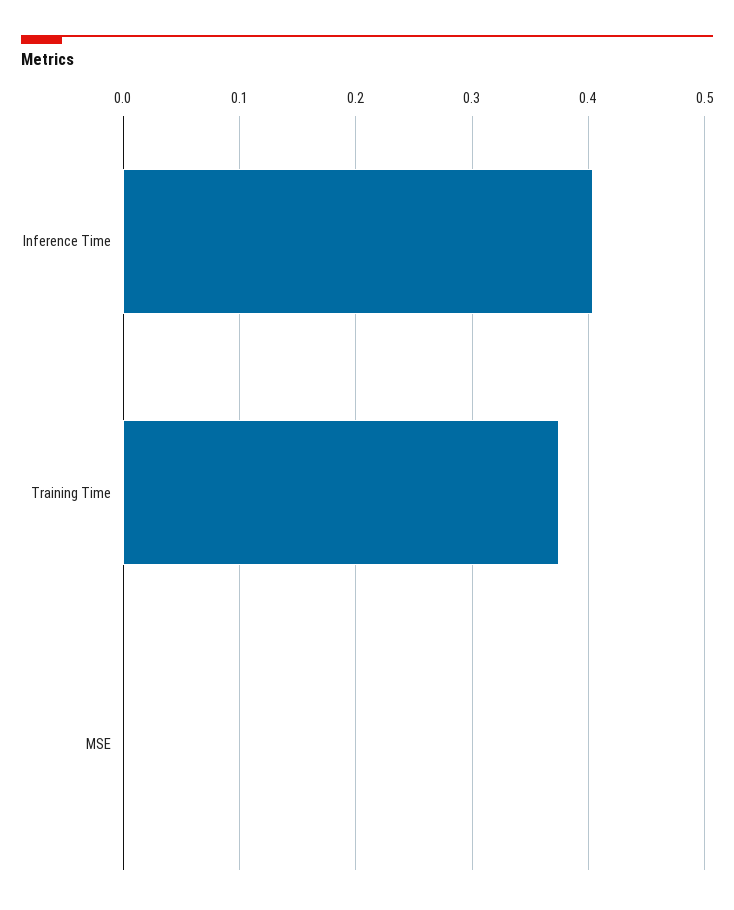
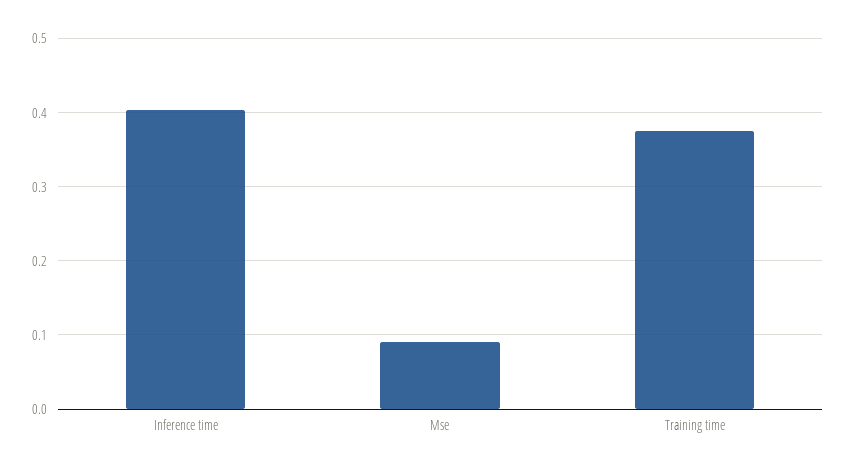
MSE: 0 -> 0.09

